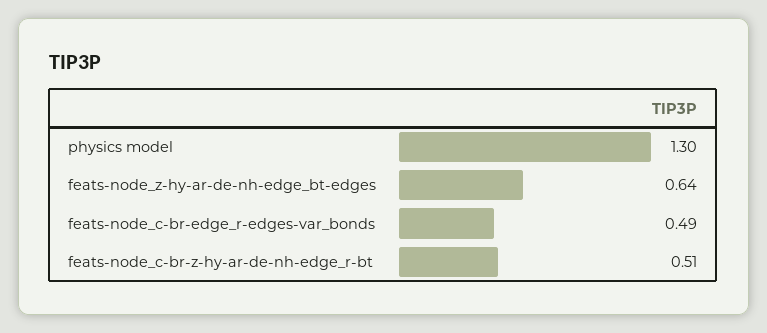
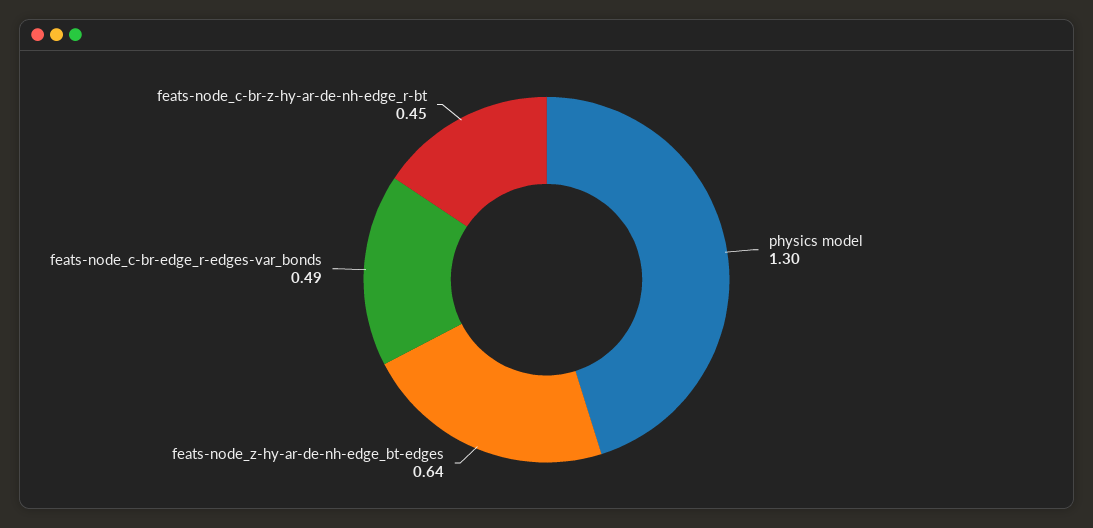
feats-node_c-br-z-hy-ar-de-nh-edge_r-bt: 0.51 -> 0.45

